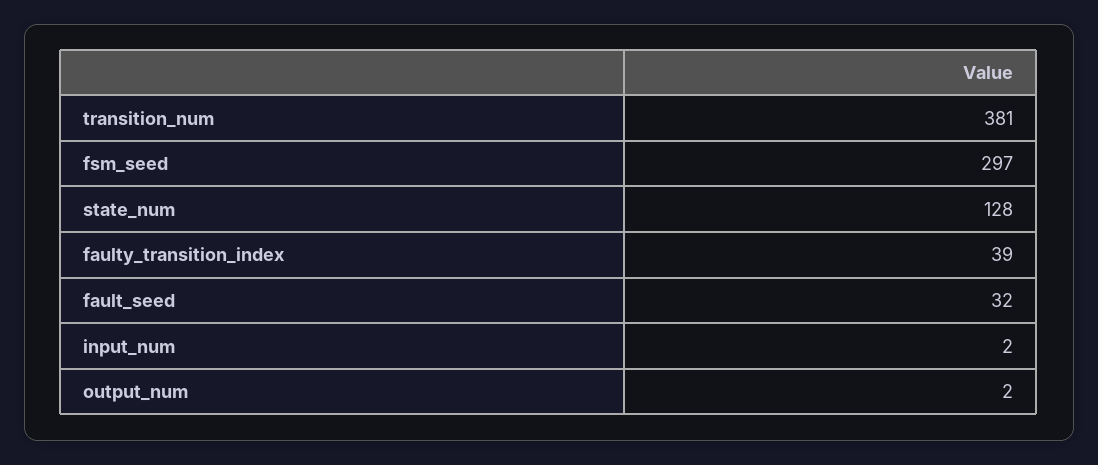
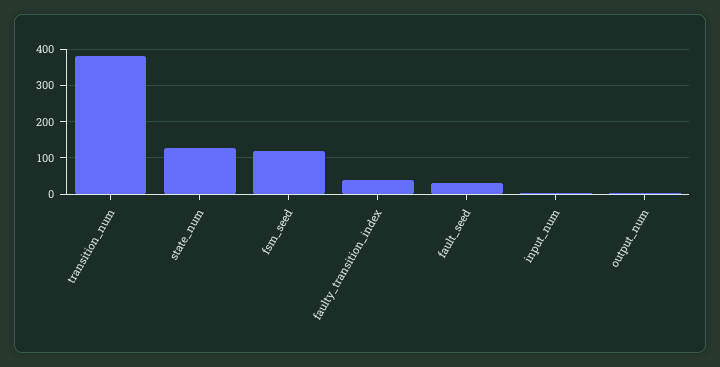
fsm_seed: 297 -> 120

